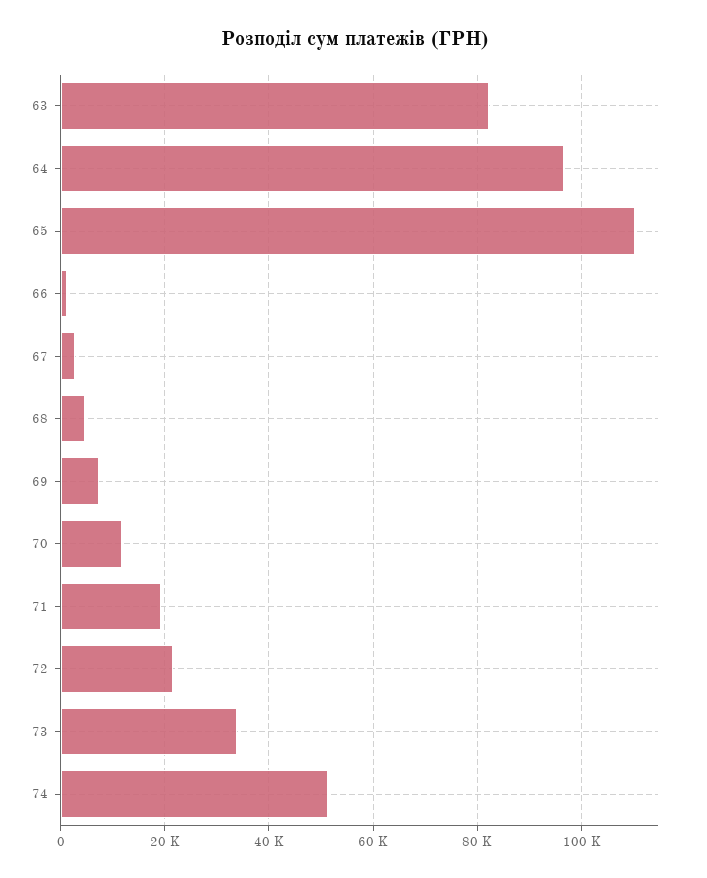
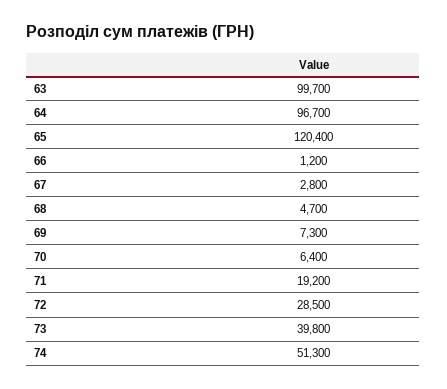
63: 82000 -> 99700
65: 110000 -> 120400
70: 12000 -> 6400
72: 22000 -> 28500
73: 34000 -> 39800

